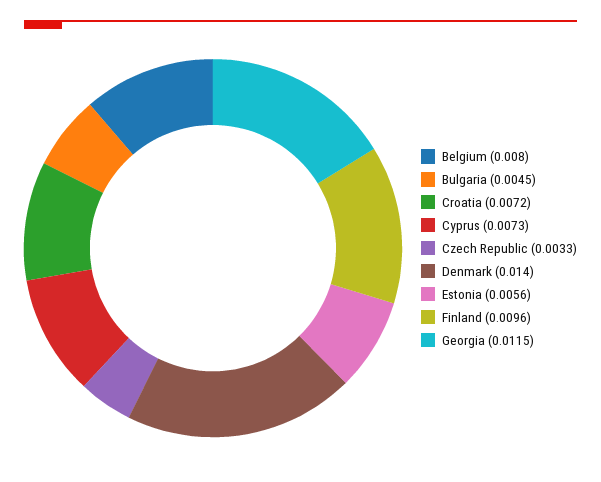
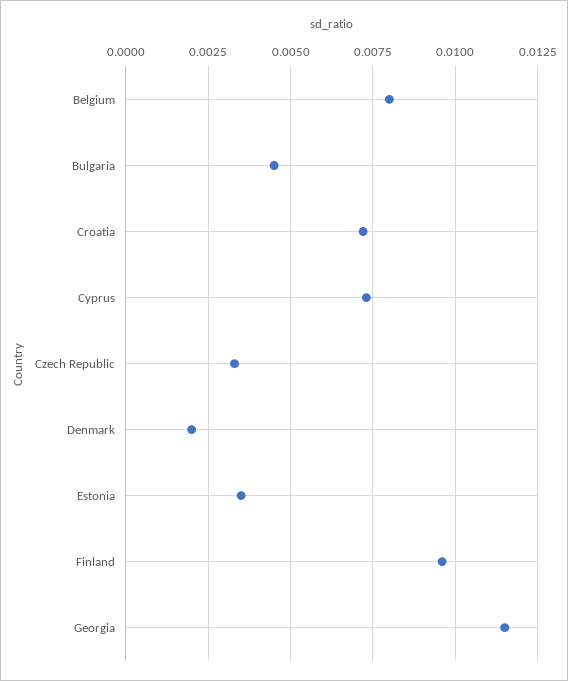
Denmark: 0.014 -> 0.002
Estonia: 0.0056 -> 0.0035

